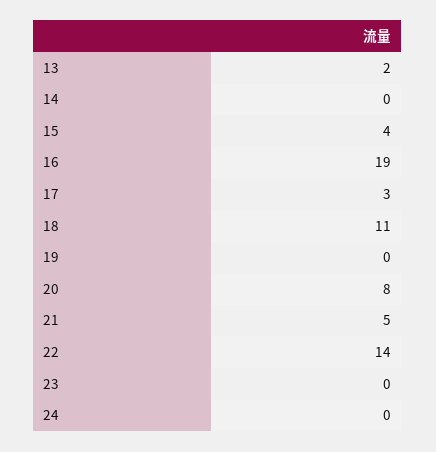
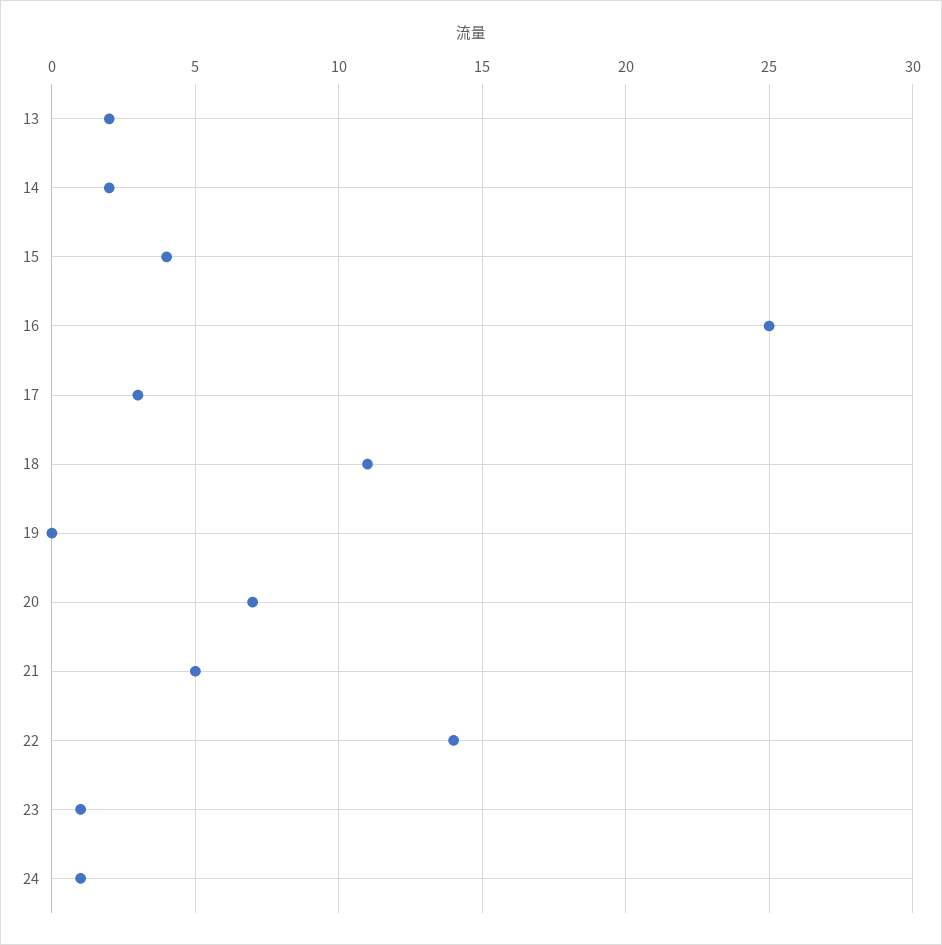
14: 0 -> 2
16: 19 -> 25
20: 8 -> 7
23: 0 -> 1
24: 0 -> 1

